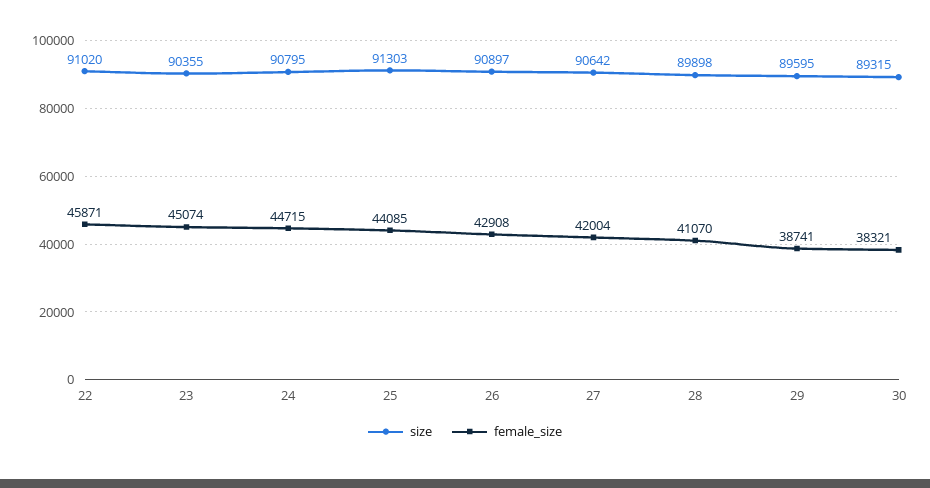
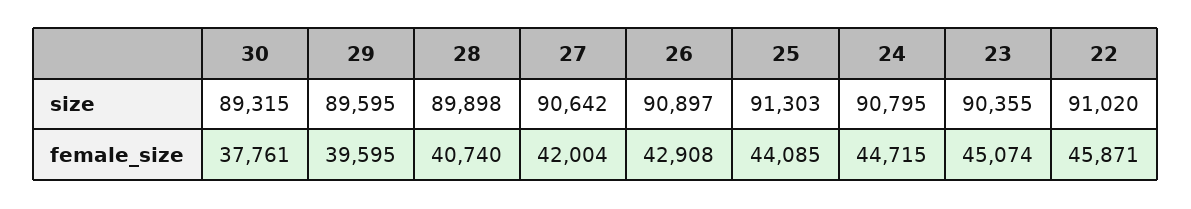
female_size, 28: 41070 -> 40740
female_size, 29: 38741 -> 39595
female_size, 30: 38321 -> 37761

